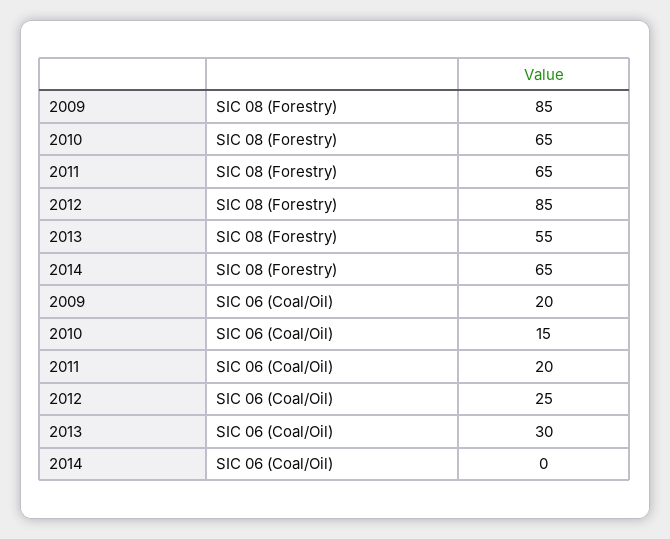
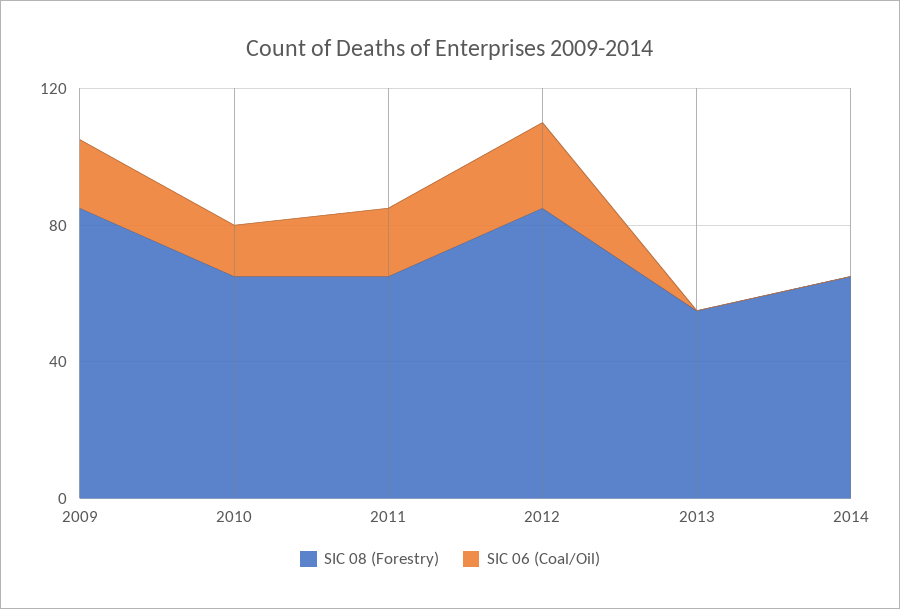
SIC 06 (Coal/Oil), 2013: 30 -> 0

